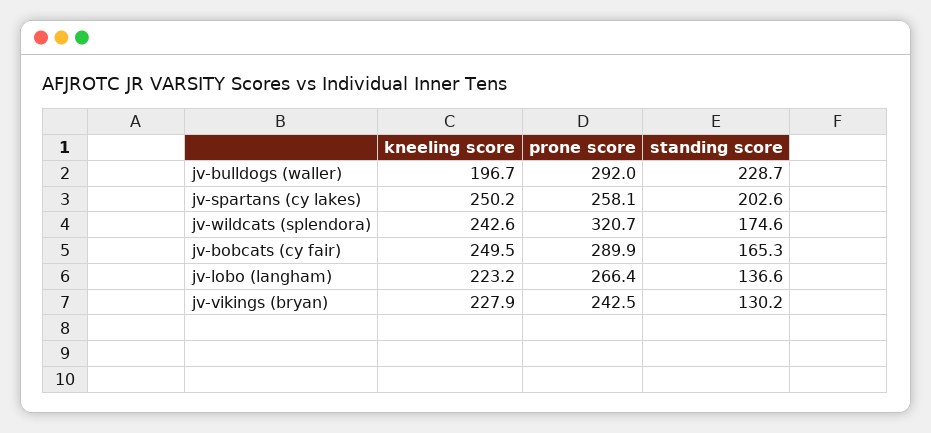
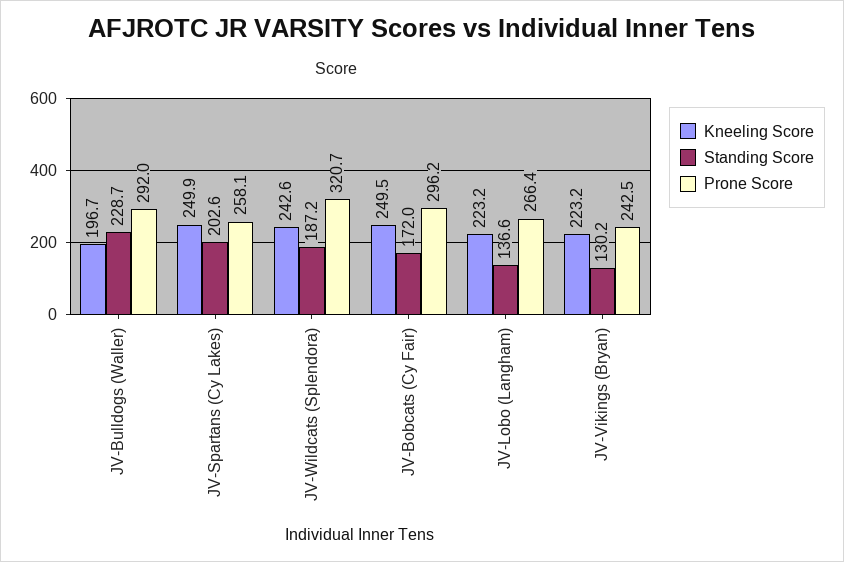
kneeling score, jv-spartans (cy lakes): 250.2 -> 249.9
standing score, jv-wildcats (splendora): 174.6 -> 187.2
prone score, jv-bobcats (cy fair): 289.9 -> 296.2
standing score, jv-bobcats (cy fair): 165.3 -> 172
kneeling score, jv-vikings (bryan): 227.9 -> 223.2

